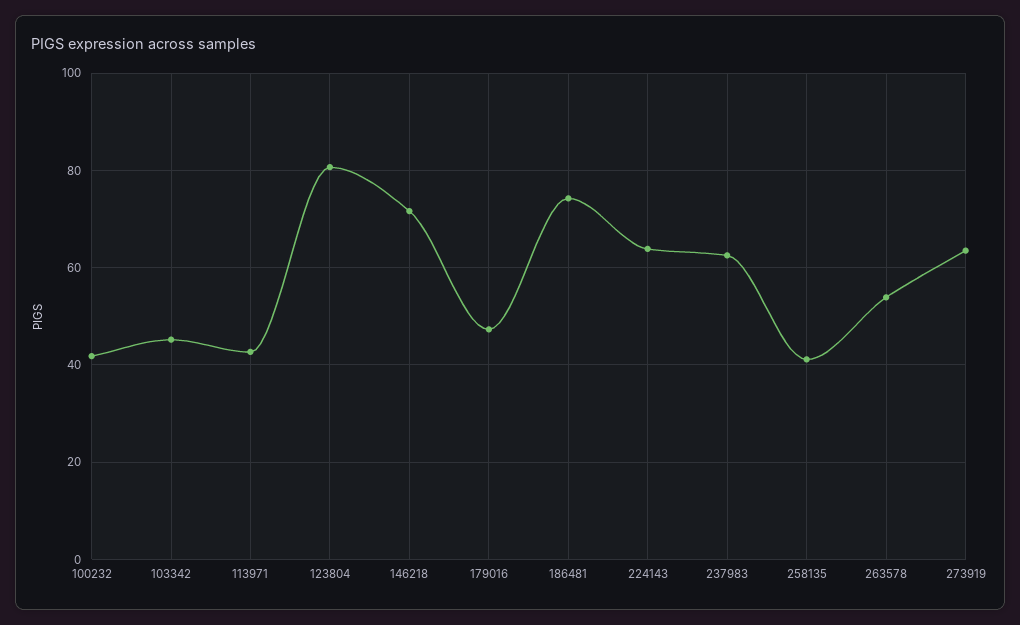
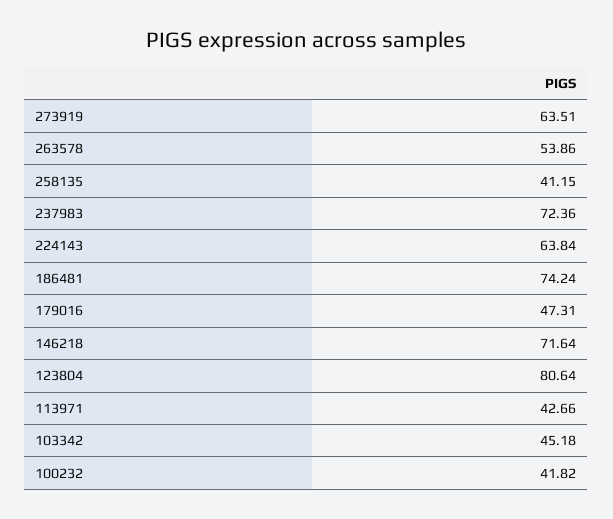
237983: 62 -> 72.36

